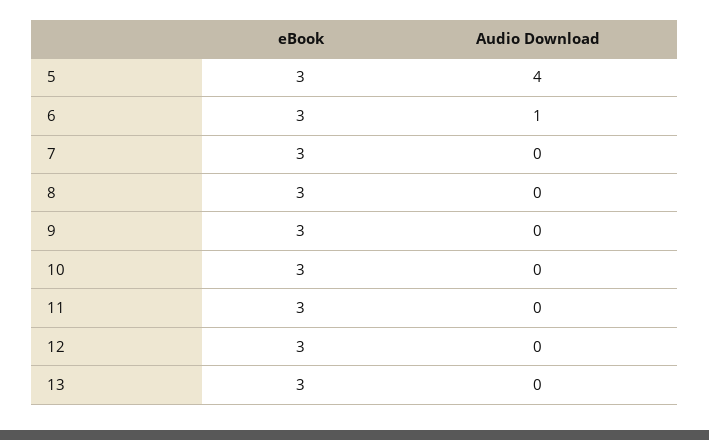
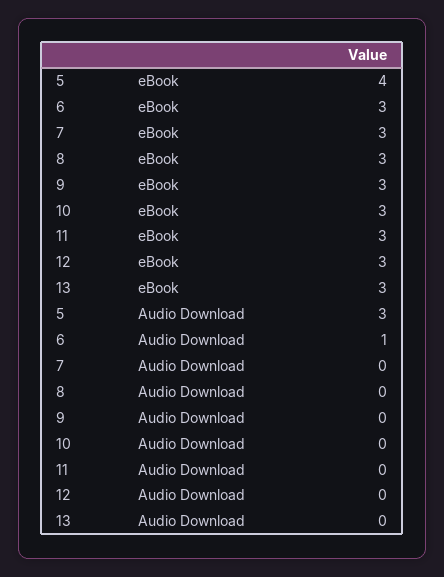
eBook, 5: 3 -> 4
Audio Download, 5: 4 -> 3

